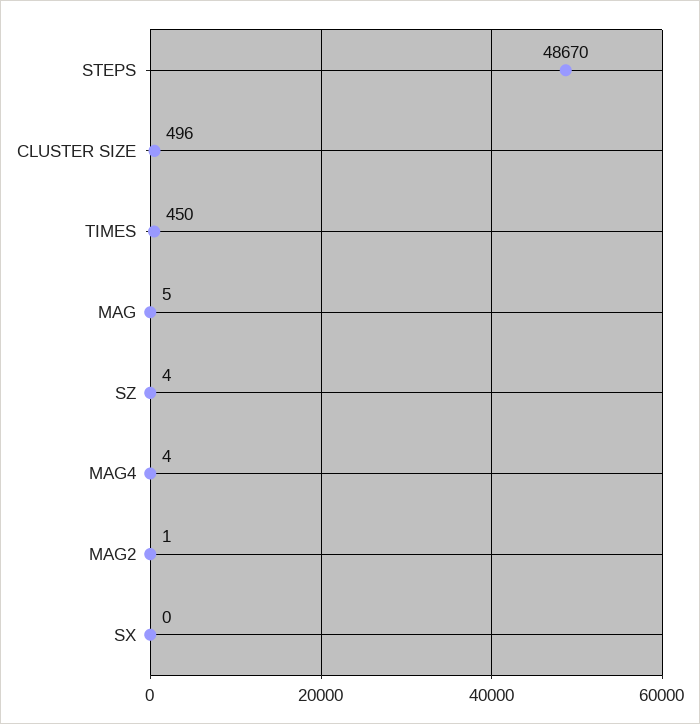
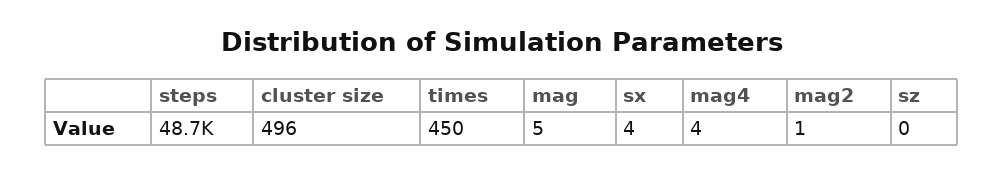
SZ: 4 -> 0
SX: 0 -> 4

